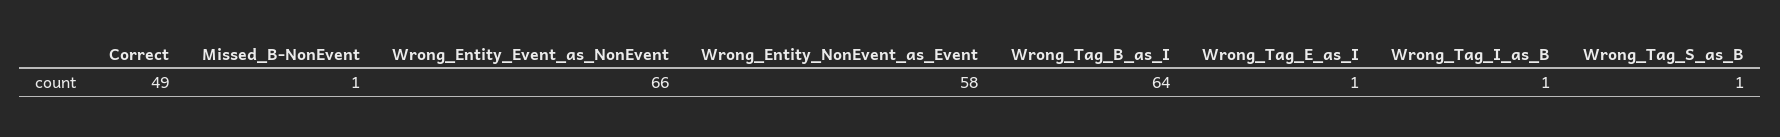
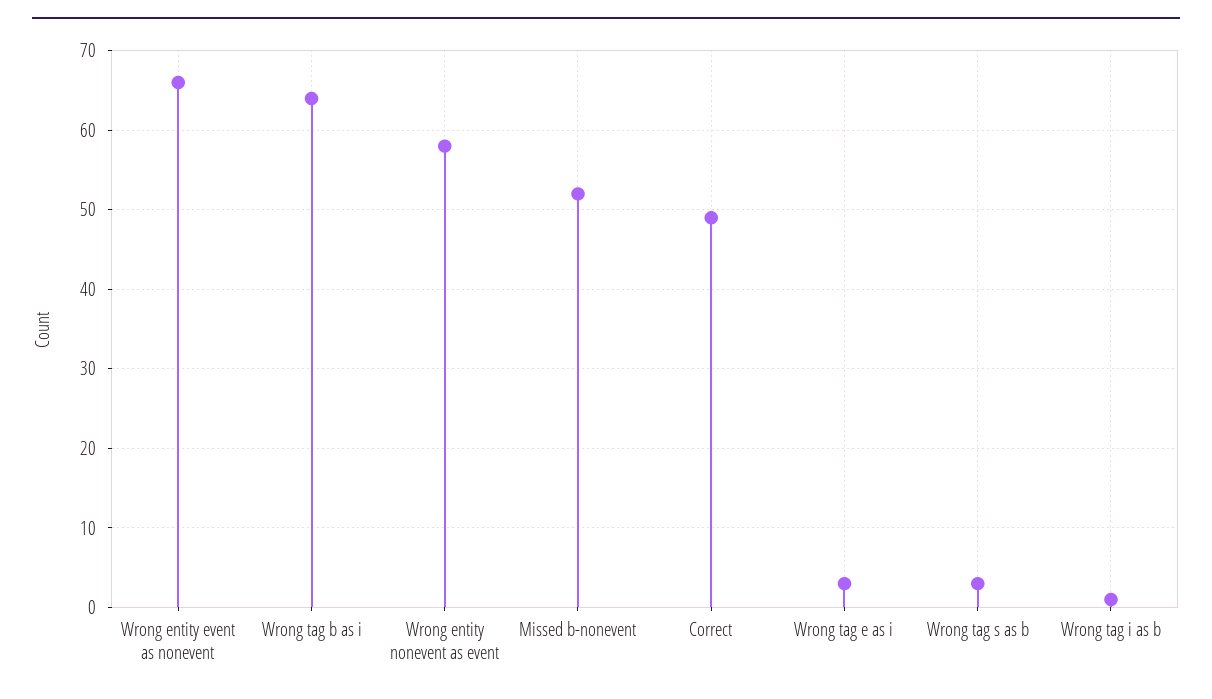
Missed_B-NonEvent: 1 -> 52
Wrong_Tag_E_as_I: 1 -> 3
Wrong_Tag_S_as_B: 1 -> 3

